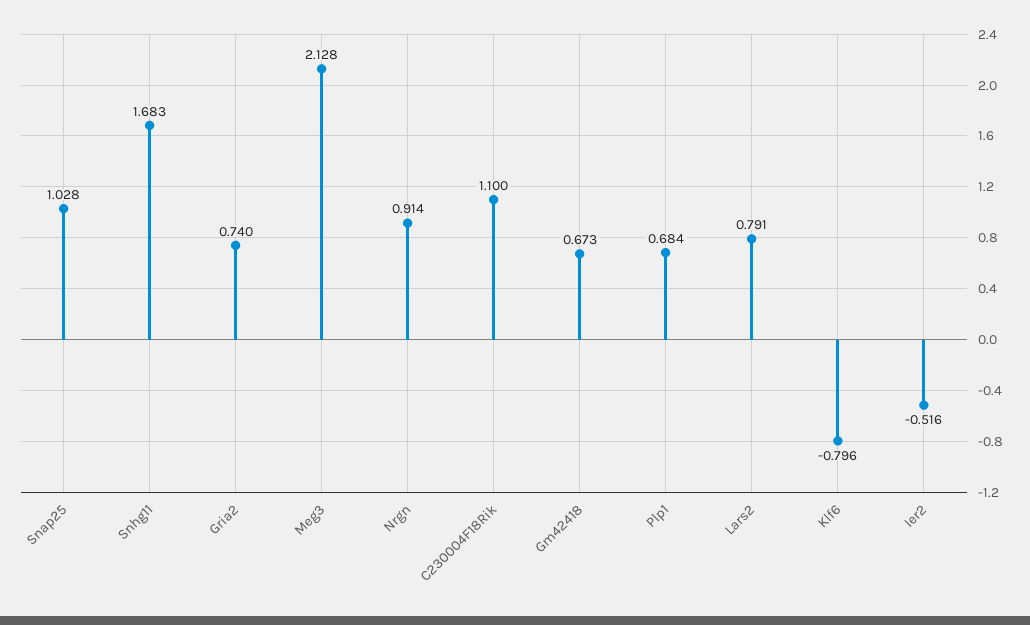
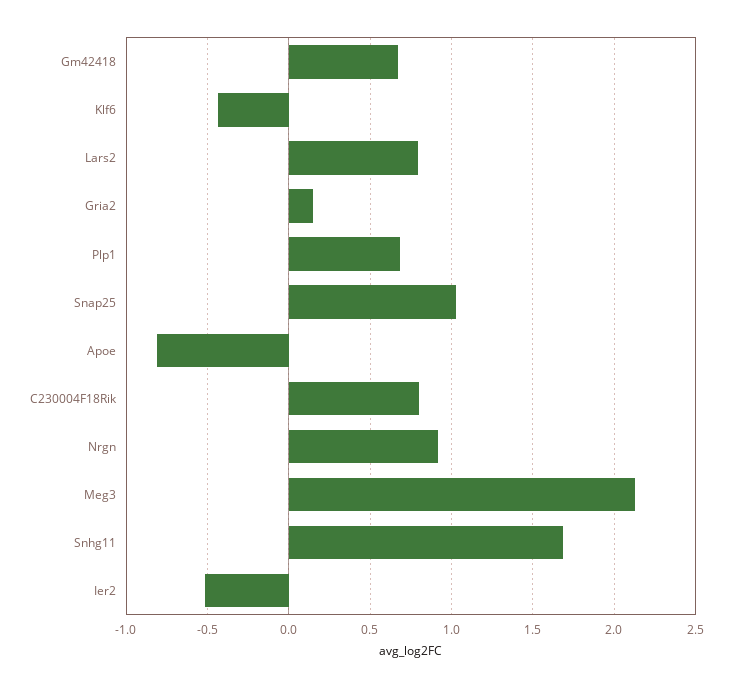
Gria2: 0.74 -> 0.15
C230004F18Rik: 1.1 -> 0.8
Klf6: -0.796 -> -0.45
Apoe: none -> -0.8

